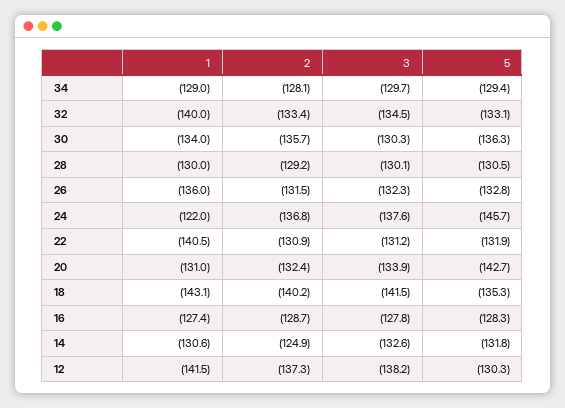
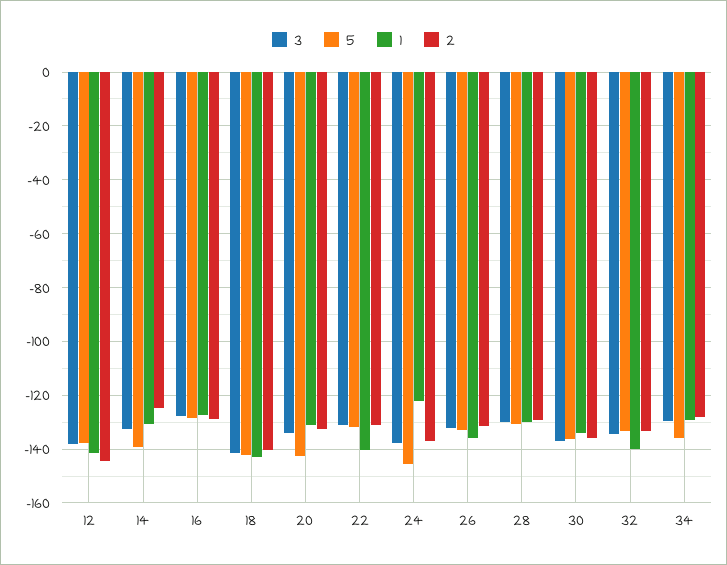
5, 34: -129.4 -> -135
3, 30: -130.3 -> -137.5
5, 18: -135.3 -> -142.5
5, 14: -131.8 -> -140
2, 12: -137.3 -> -145
5, 12: -130.3 -> -137.5

